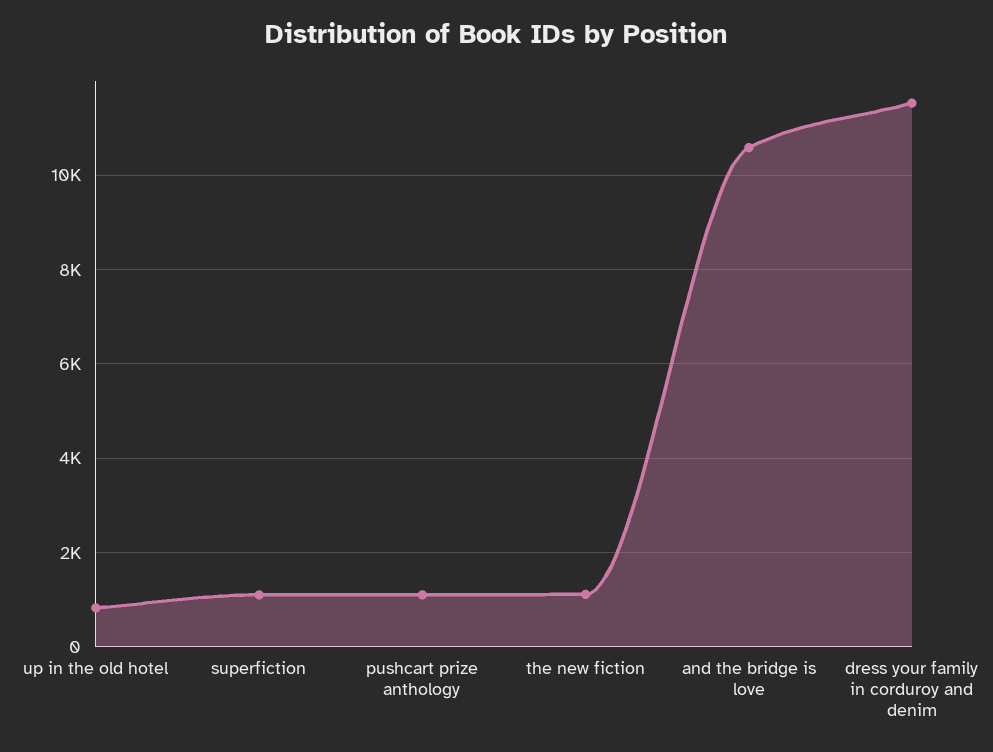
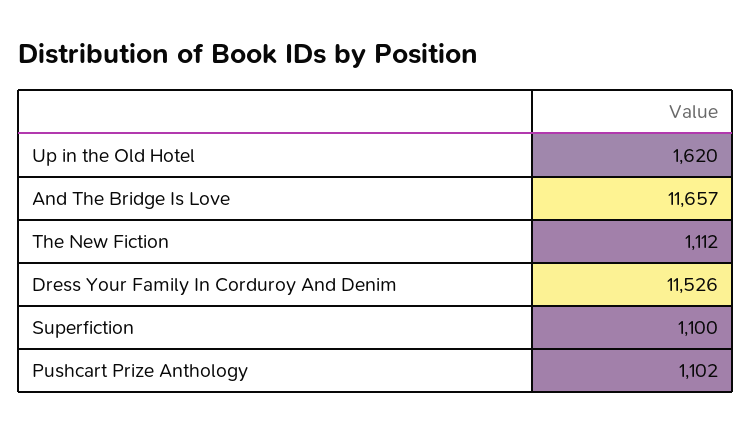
up in the old hotel: 800 -> 1620
and the bridge is love: 10600 -> 11657

